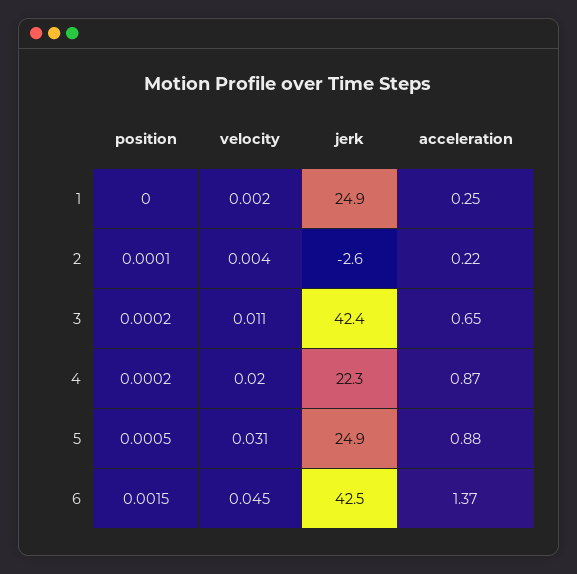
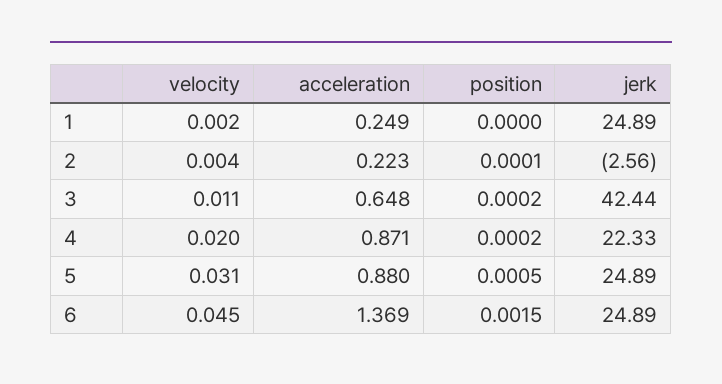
jerk, 6: 42.5 -> 24.89

